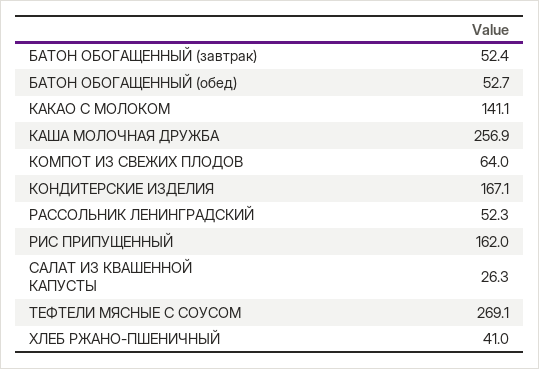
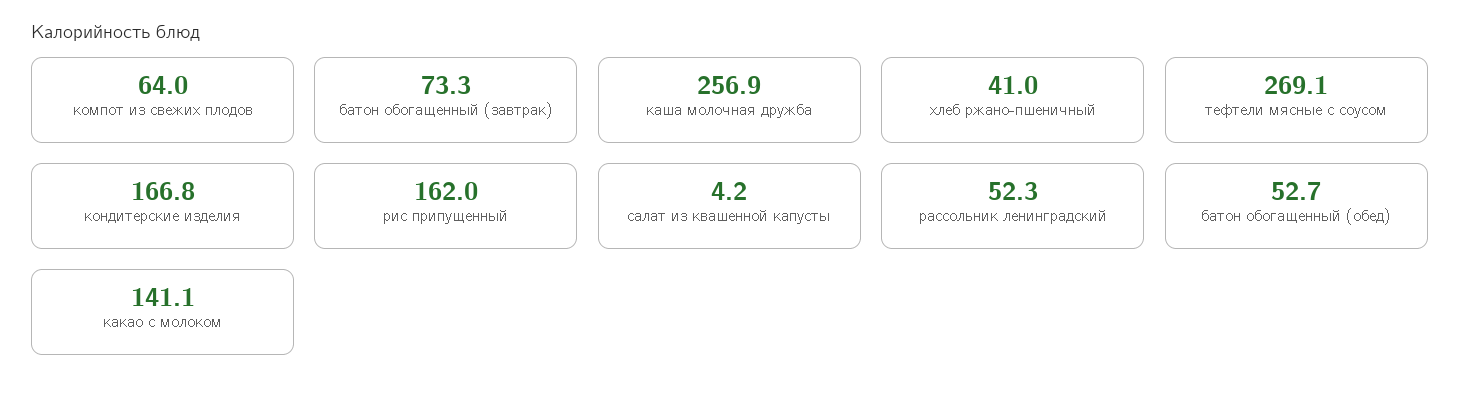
БАТОН ОБОГАЩЕННЫЙ (завтрак): 52.4 -> 73.3
КОНДИТЕРСКИЕ ИЗДЕЛИЯ: 167.1 -> 166.8
САЛАТ ИЗ КВАШЕННОЙ КАПУСТЫ: 26.3 -> 4.2

